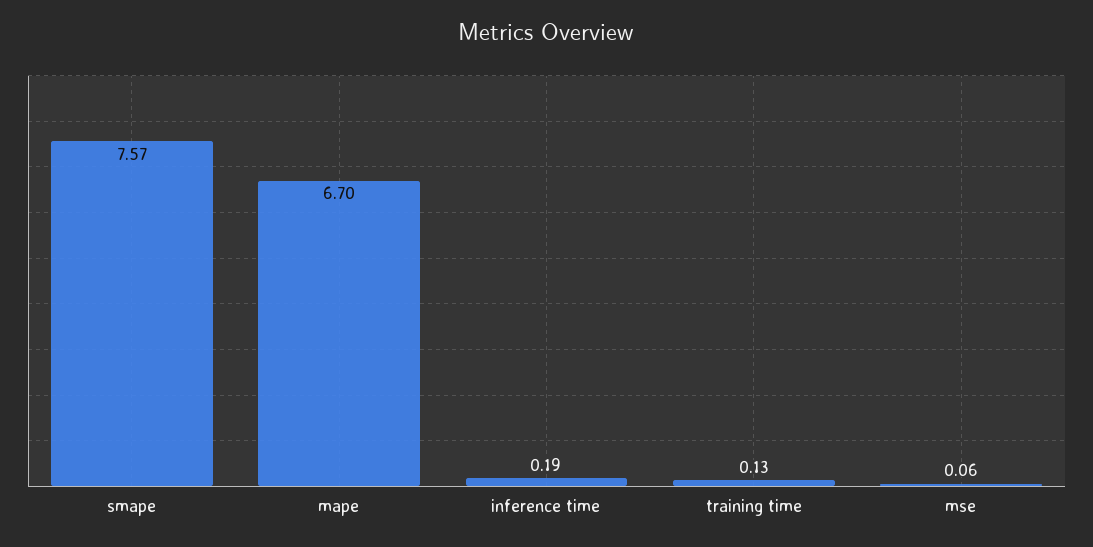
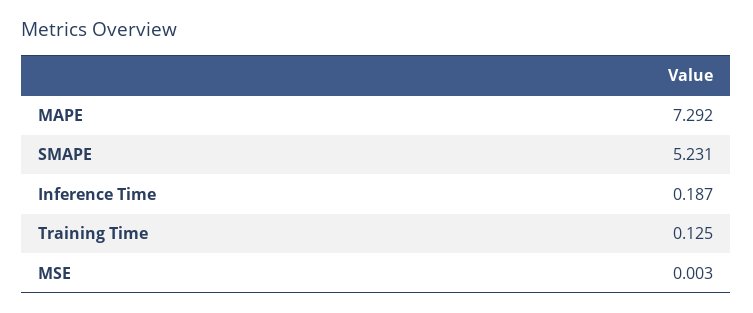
smape: 7.57 -> 5.231
mape: 6.7 -> 7.292
mse: 0.06 -> 0.003

